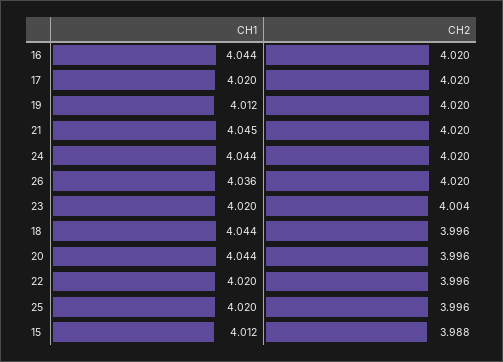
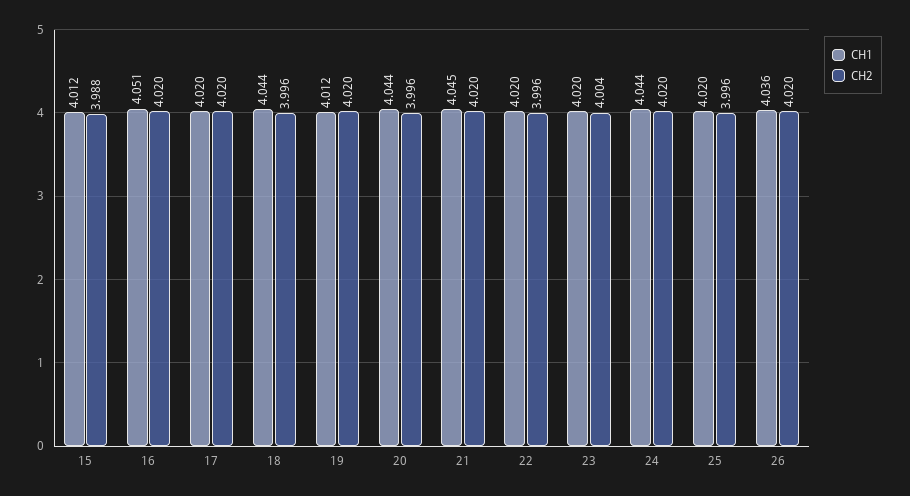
CH1, 16: 4.044 -> 4.051

